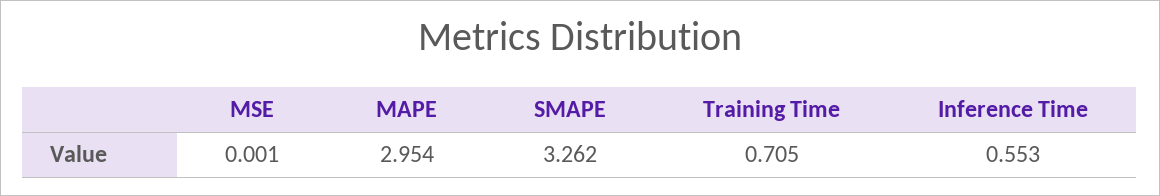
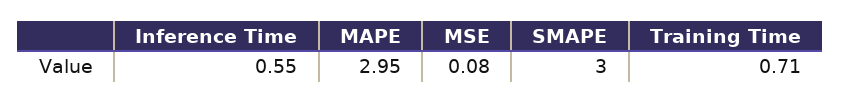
MSE: 0.001 -> 0.08
SMAPE: 3.262 -> 3

